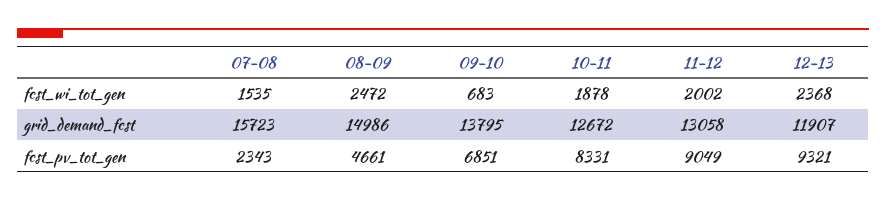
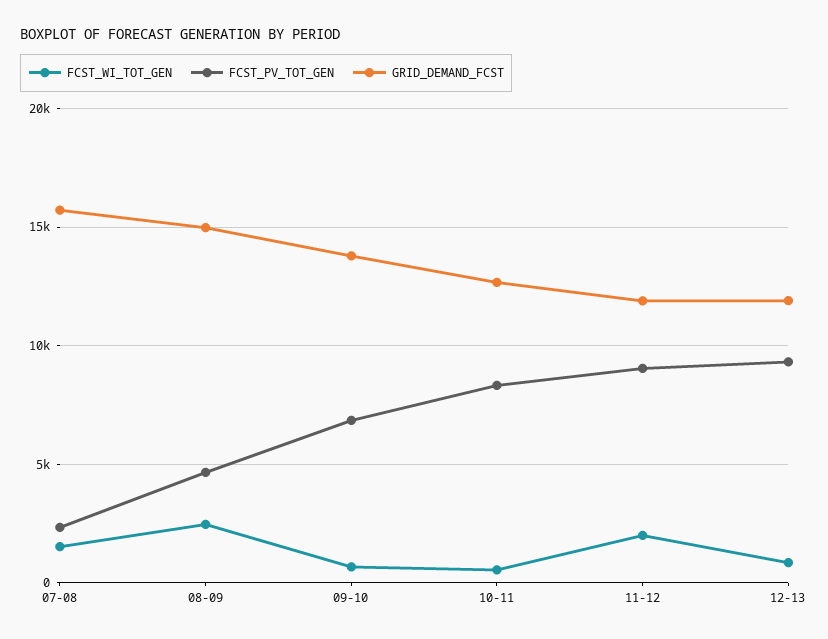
fcst_wi_tot_gen, 10-11: 1878 -> 500
fcst_wi_tot_gen, 12-13: 2368 -> 1000
grid_demand_fcst, 11-12: 13058 -> 12000

